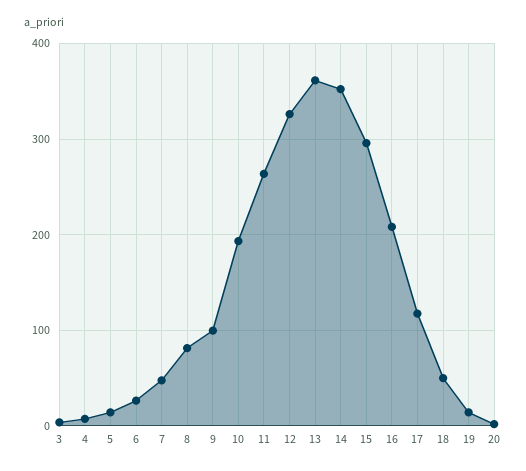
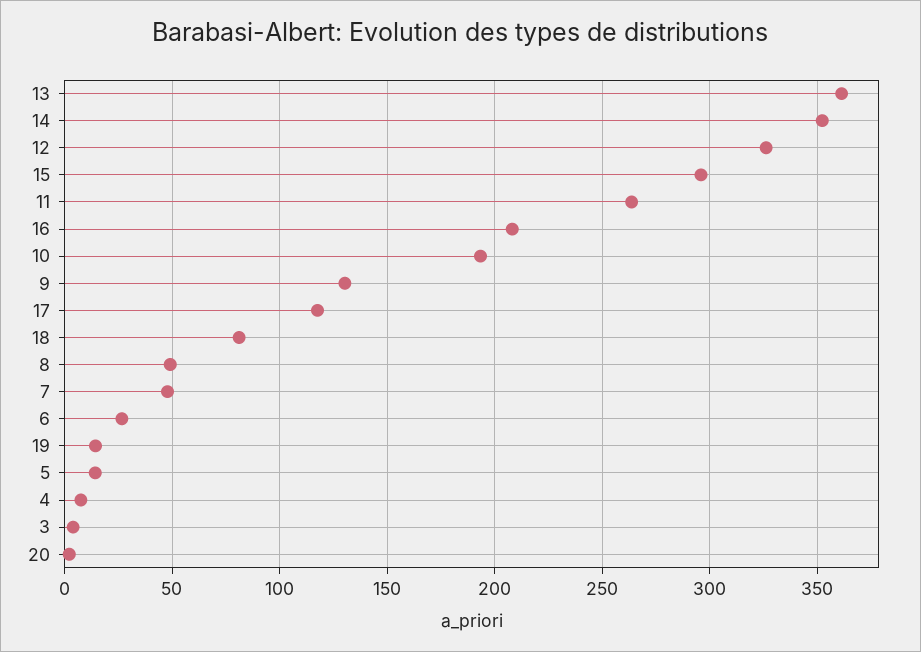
8: 80 -> 50
9: 100 -> 130
18: 50 -> 80

